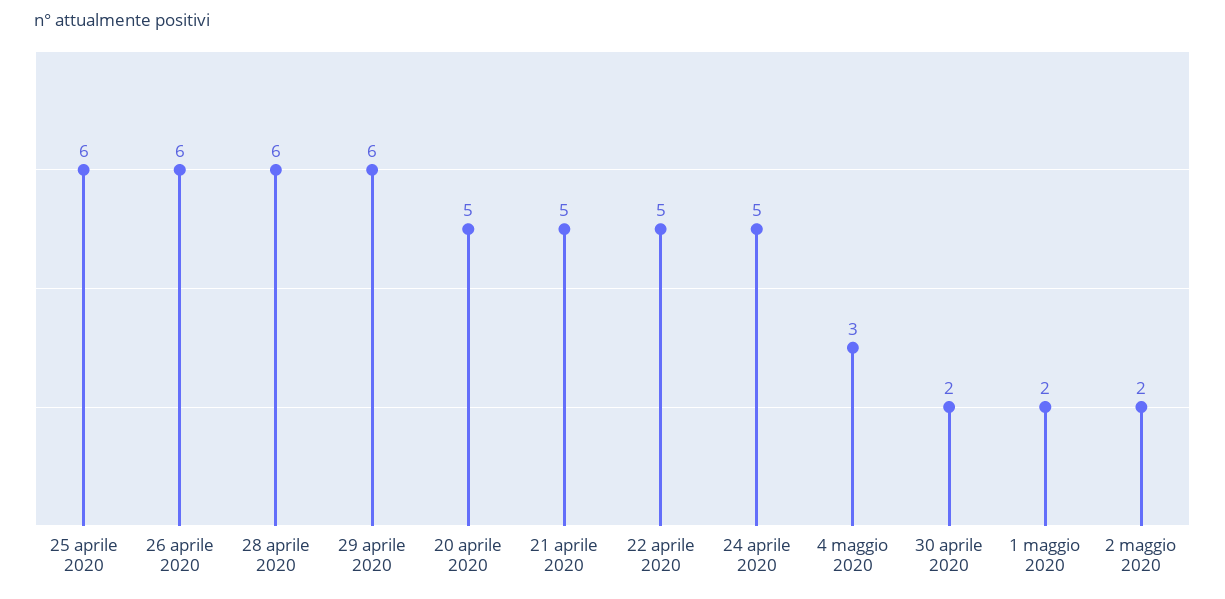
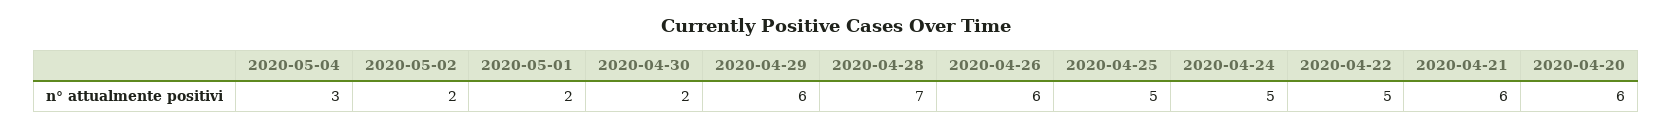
25 aprile 2020: 6 -> 5
28 aprile 2020: 6 -> 7
20 aprile 2020: 5 -> 6
21 aprile 2020: 5 -> 6

